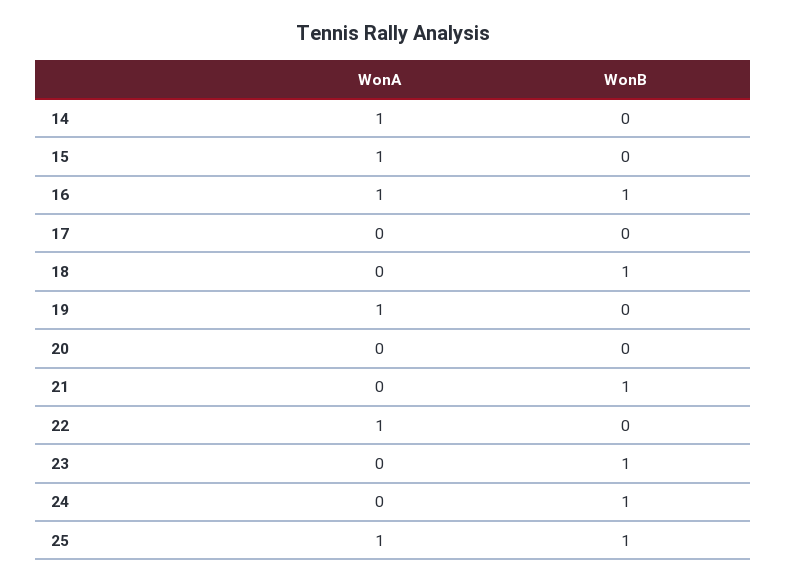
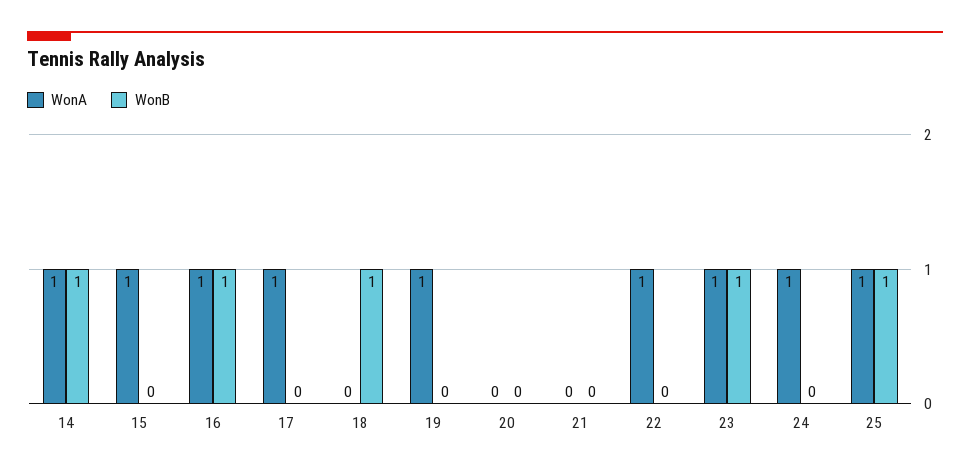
WonB, 14: 0 -> 1
WonA, 17: 0 -> 1
WonB, 21: 1 -> 0
WonA, 23: 0 -> 1
WonA, 24: 0 -> 1
WonB, 24: 1 -> 0

